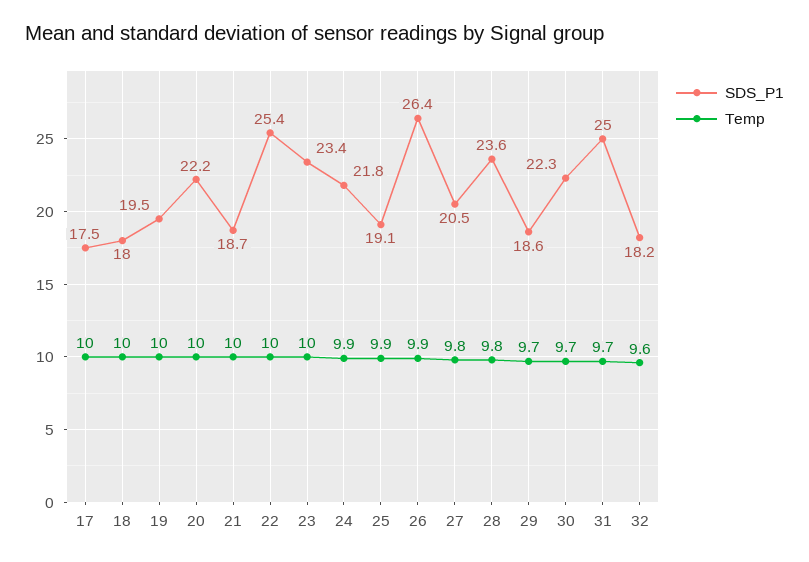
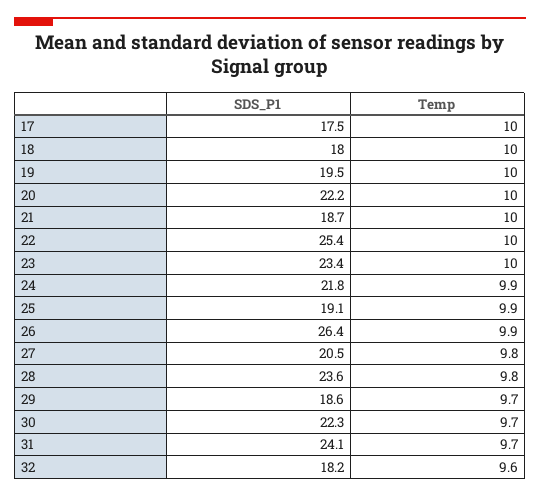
SDS_P1, 31: 25 -> 24.1

